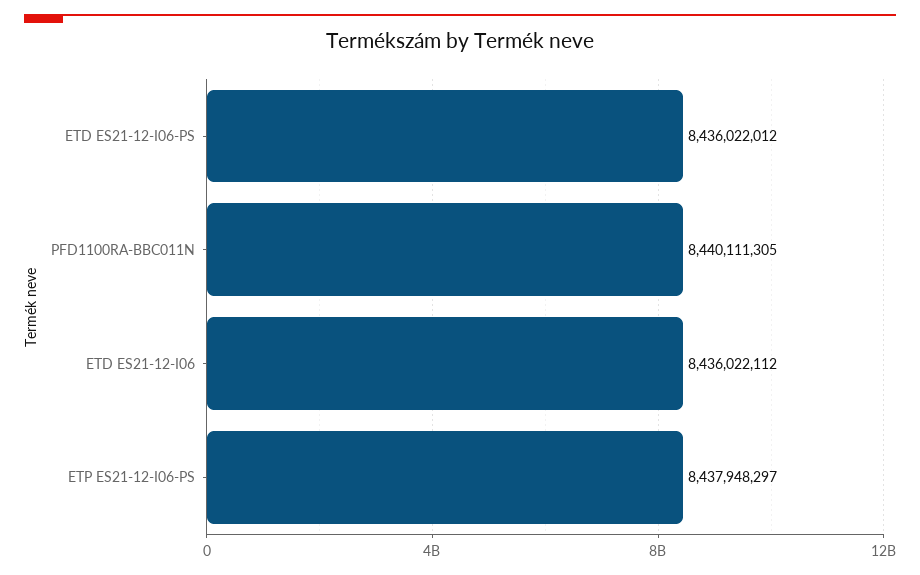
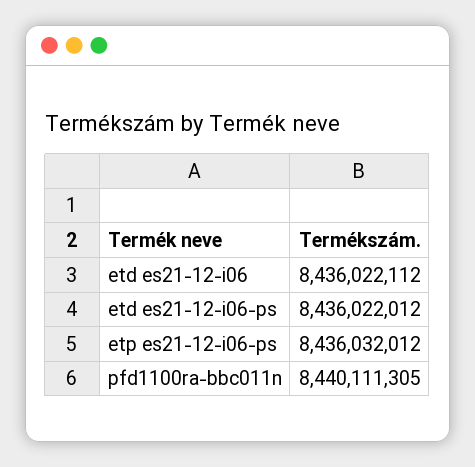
ETP ES21-12-I06-PS: 8437948297 -> 8436032012

